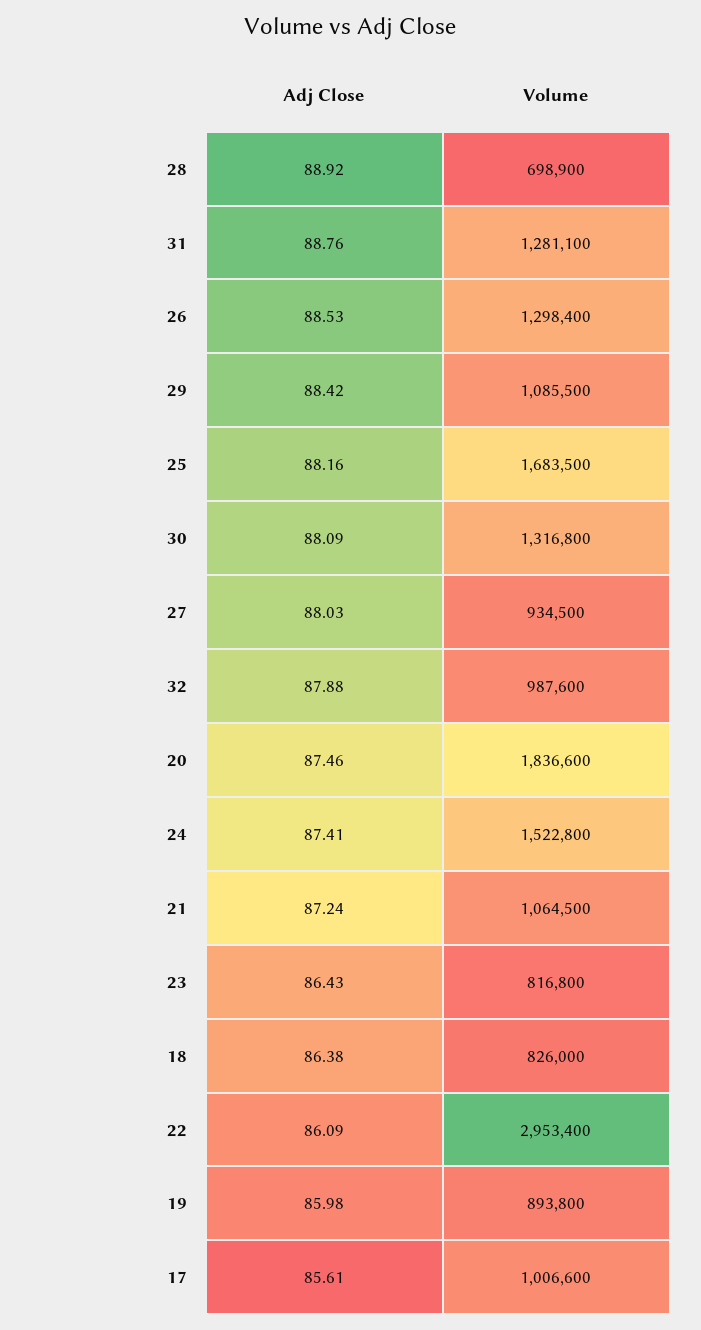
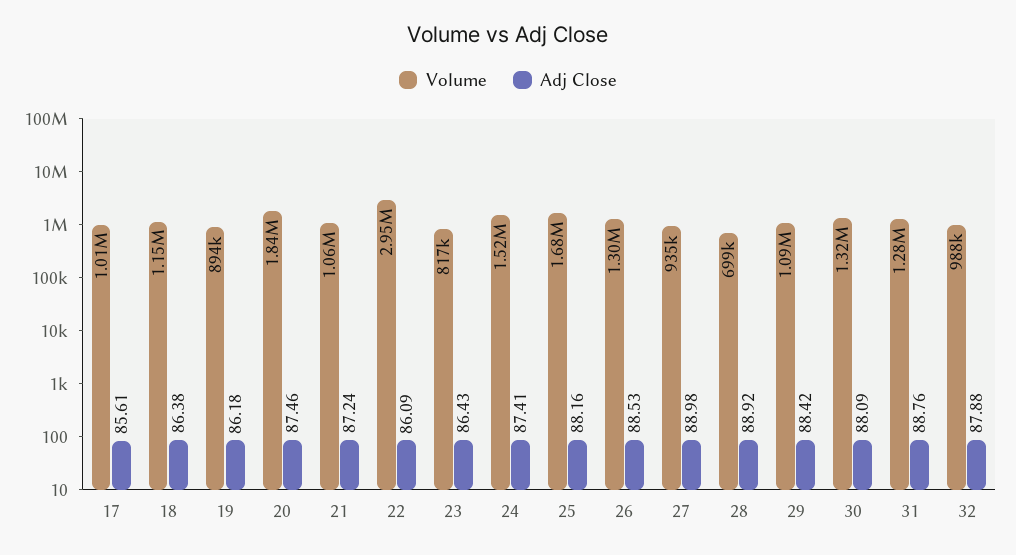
Adj Close, 27: 88.03 -> 88.98
Volume, 18: 826000 -> 1150000
Adj Close, 19: 85.98 -> 86.18

